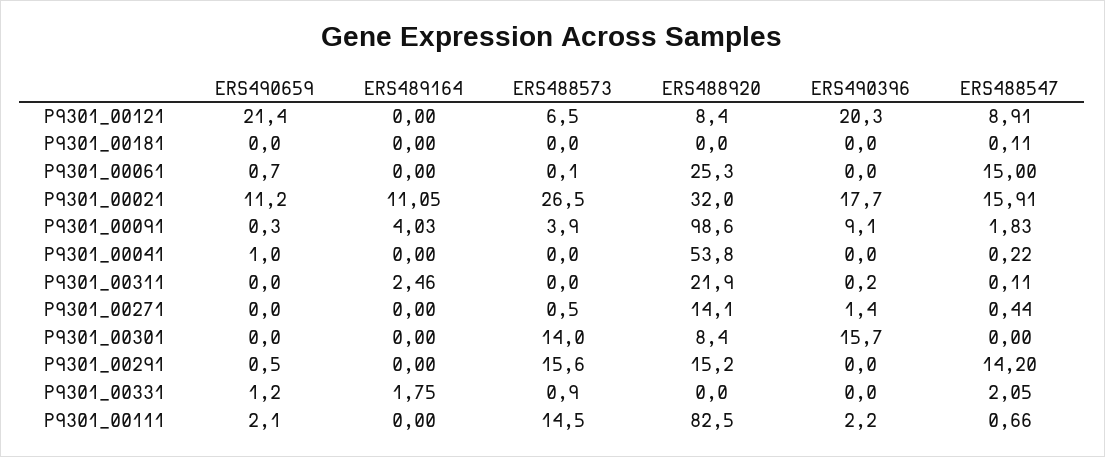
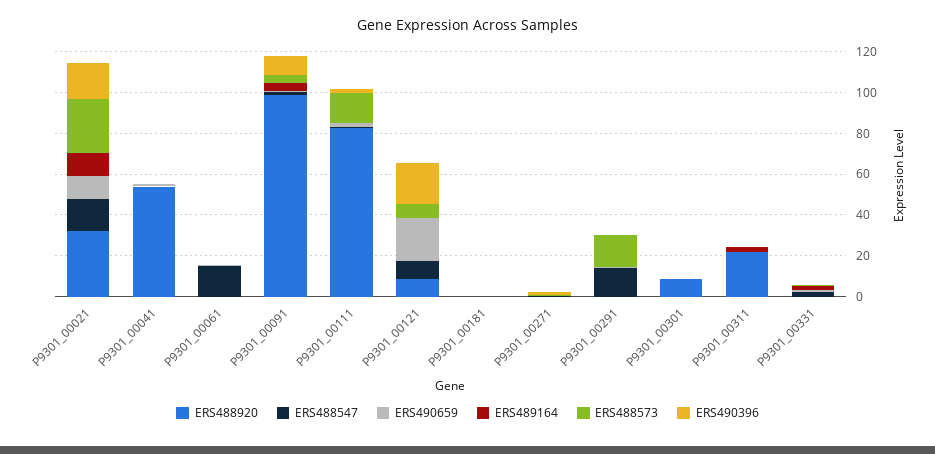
ERS488920, P9301_00061: 25.3 -> 0
ERS488920, P9301_00271: 14.1 -> 0
ERS488573, P9301_00301: 14 -> 0
ERS490396, P9301_00301: 15.7 -> 0
ERS488920, P9301_00291: 15.2 -> 0

